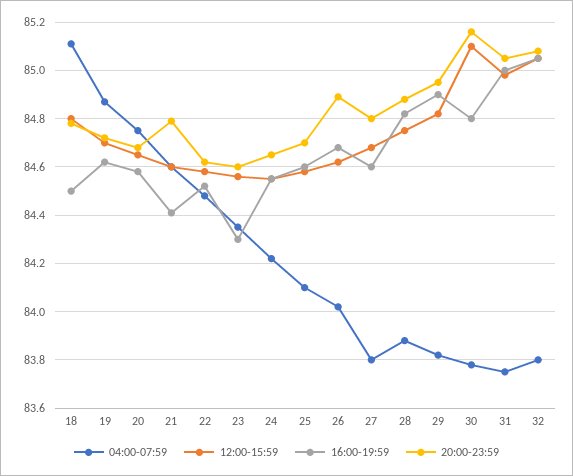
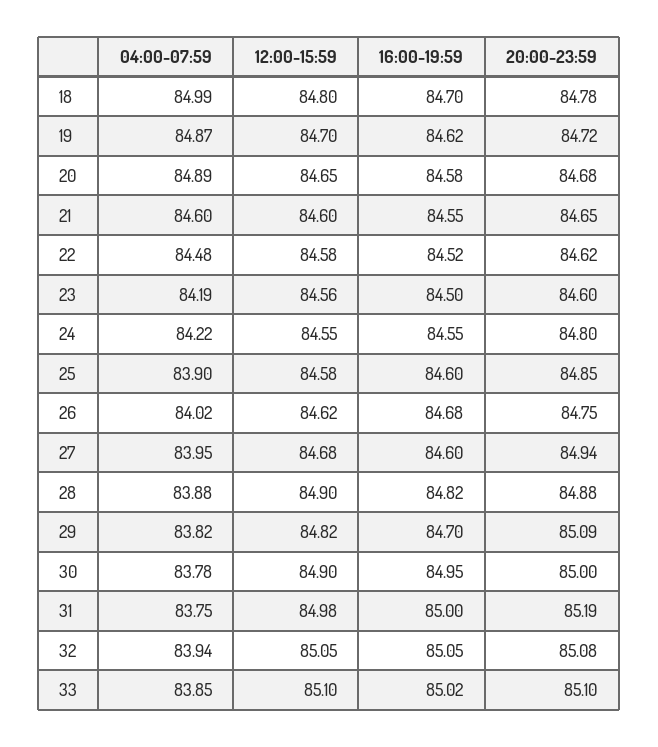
04:00-07:59, 18: 85.1 -> 84.99
16:00-19:59, 18: 84.5 -> 84.7
04:00-07:59, 20: 84.75 -> 84.89
16:00-19:59, 21: 84.4 -> 84.55
20:00-23:59, 21: 84.8 -> 84.65
04:00-07:59, 23: 84.35 -> 84.19
16:00-19:59, 23: 84.3 -> 84.5
20:00-23:59, 24: 84.65 -> 84.8
04:00-07:59, 25: 84.1 -> 83.9
20:00-23:59, 25: 84.7 -> 84.85
20:00-23:59, 26: 84.9 -> 84.75
04:00-07:59, 27: 83.8 -> 83.95
20:00-23:59, 27: 84.8 -> 84.94
12:00-15:59, 28: 84.75 -> 84.9
16:00-19:59, 29: 84.9 -> 84.7
20:00-23:59, 29: 84.95 -> 85.09
12:00-15:59, 30: 85.1 -> 84.9
16:00-19:59, 30: 84.8 -> 84.95
20:00-23:59, 30: 85.15 -> 85
20:00-23:59, 31: 85.05 -> 85.19
04:00-07:59, 32: 83.8 -> 83.94
04:00-07:59, 33: none -> 83.85
12:00-15:59, 33: none -> 85.1
16:00-19:59, 33: none -> 85.02
20:00-23:59, 33: none -> 85.1

